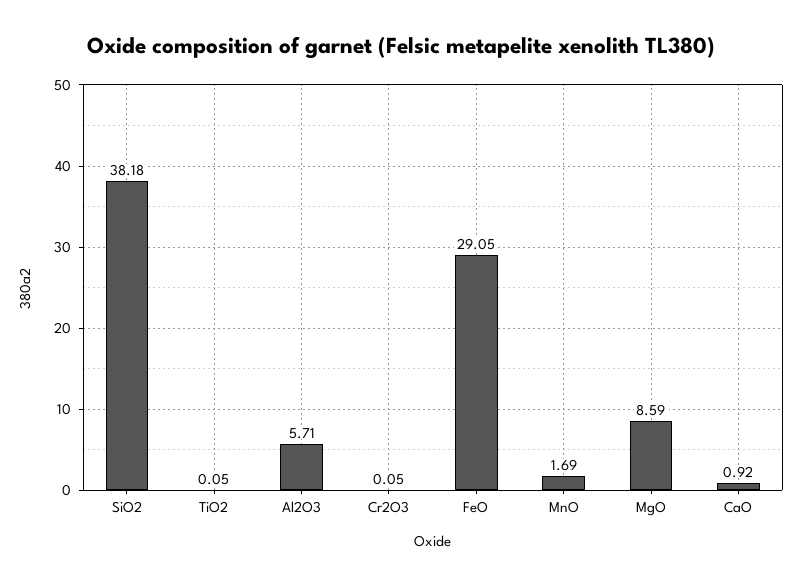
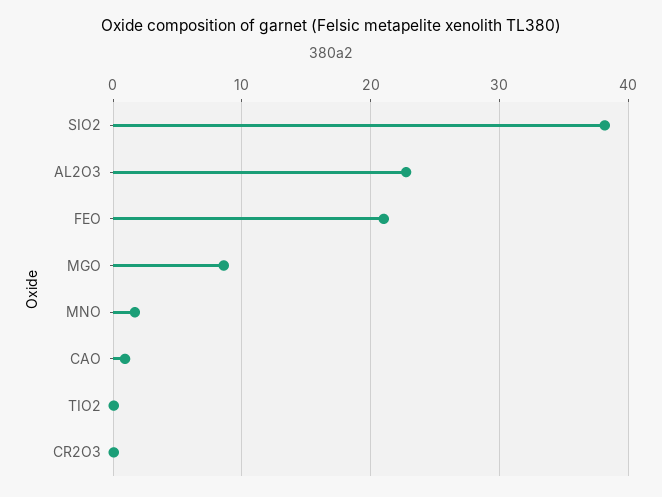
Al2O3: 5.71 -> 23
FeO: 29.05 -> 21

